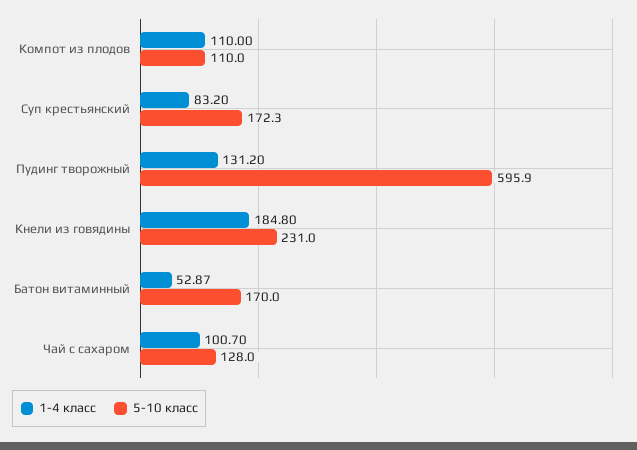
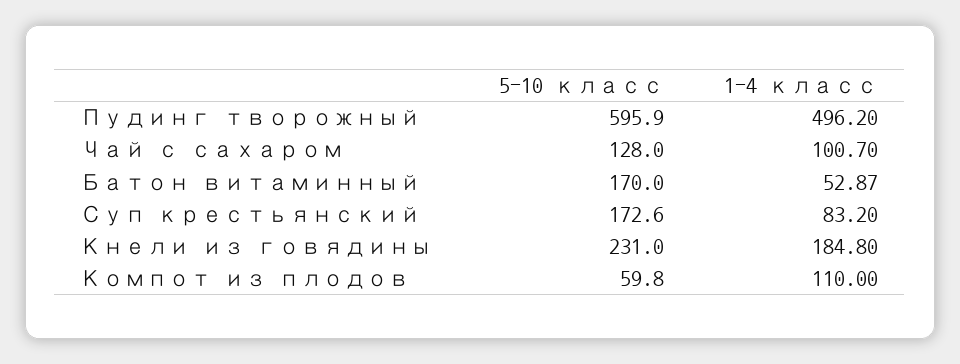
5-10 класс, Компот из плодов: 110 -> 59.8
5-10 класс, Суп крестьянский: 172.3 -> 172.6
1-4 класс, Пудинг творожный: 131.2 -> 496.2

